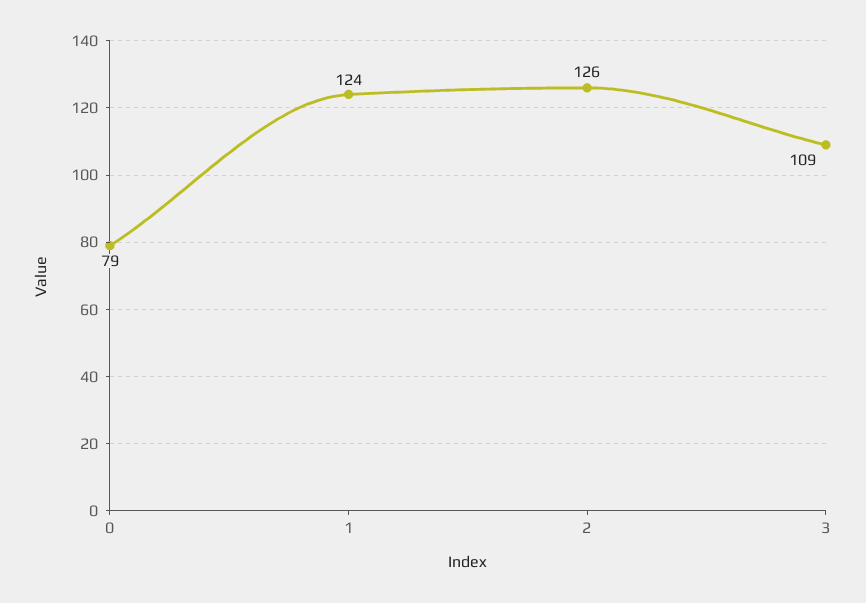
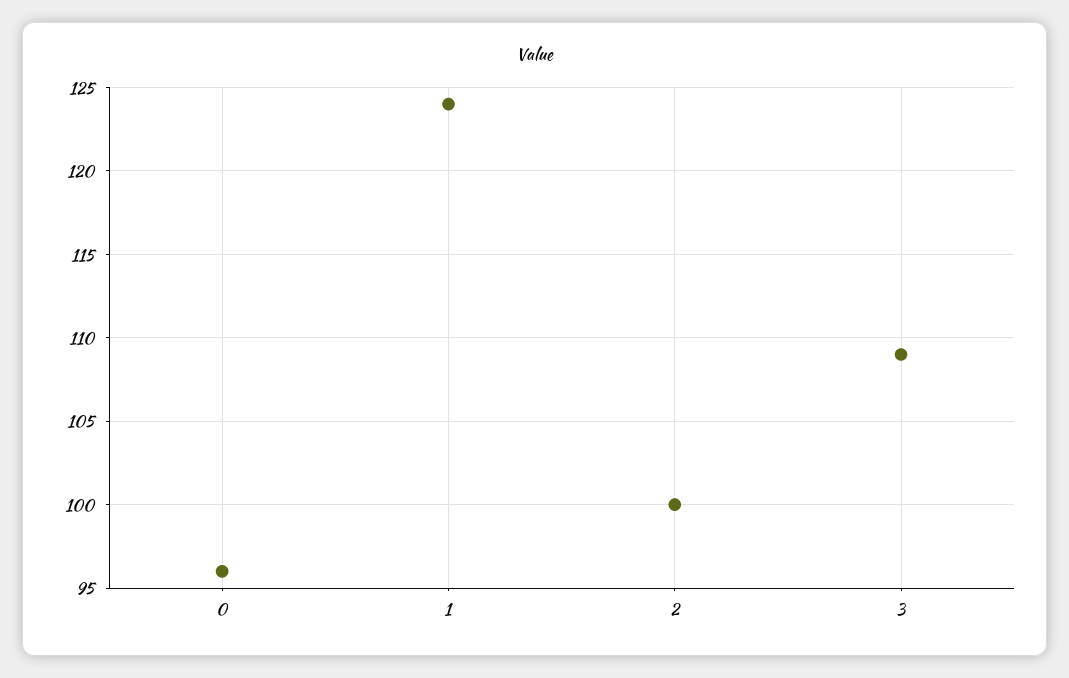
0: 79 -> 96
2: 126 -> 100

